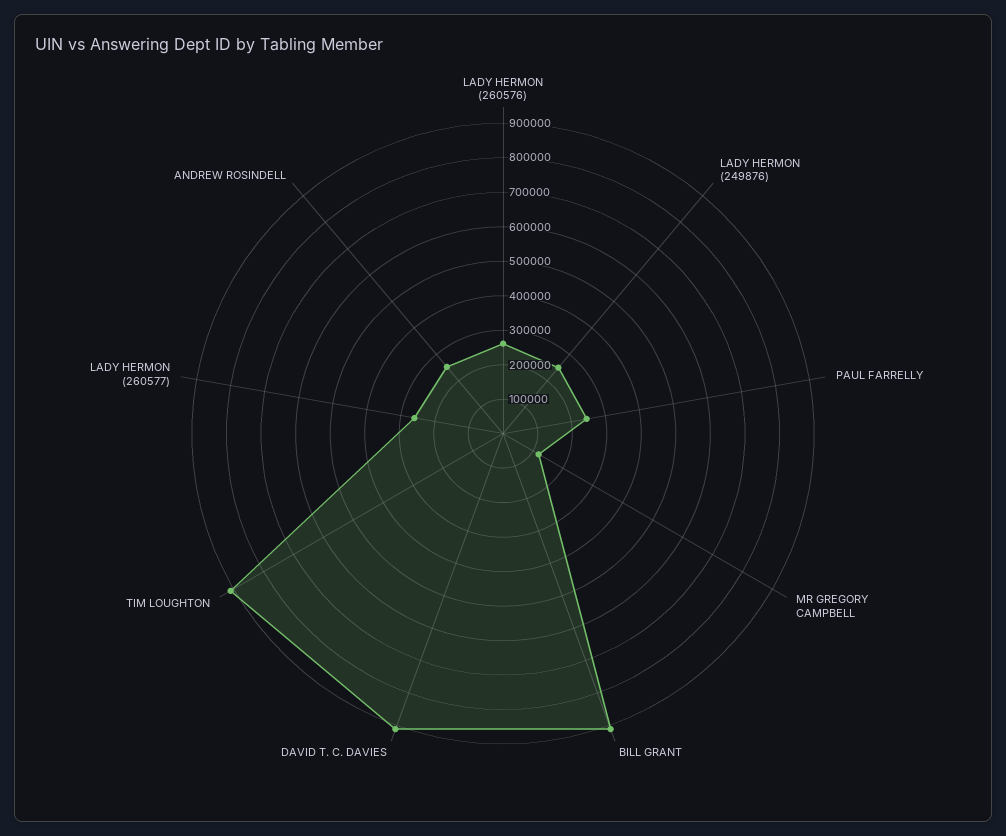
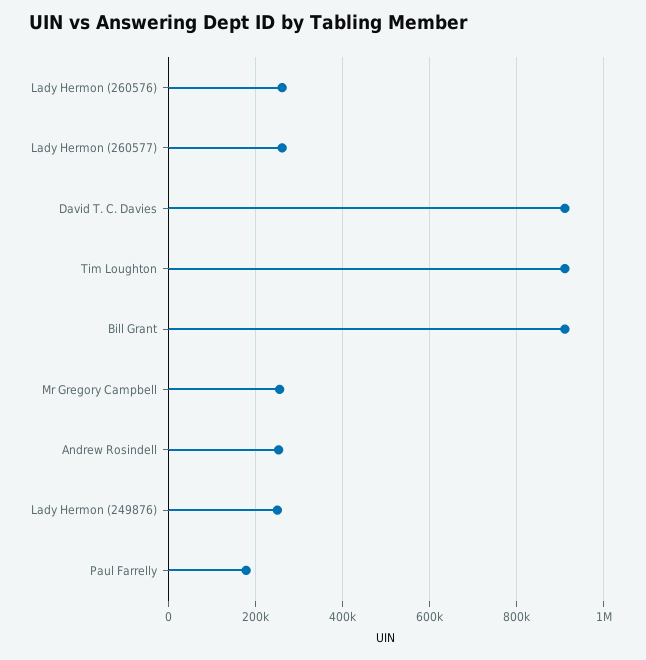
PAUL FARRELLY: 250000 -> 180000
MR GREGORY CAMPBELL: 125000 -> 260000

